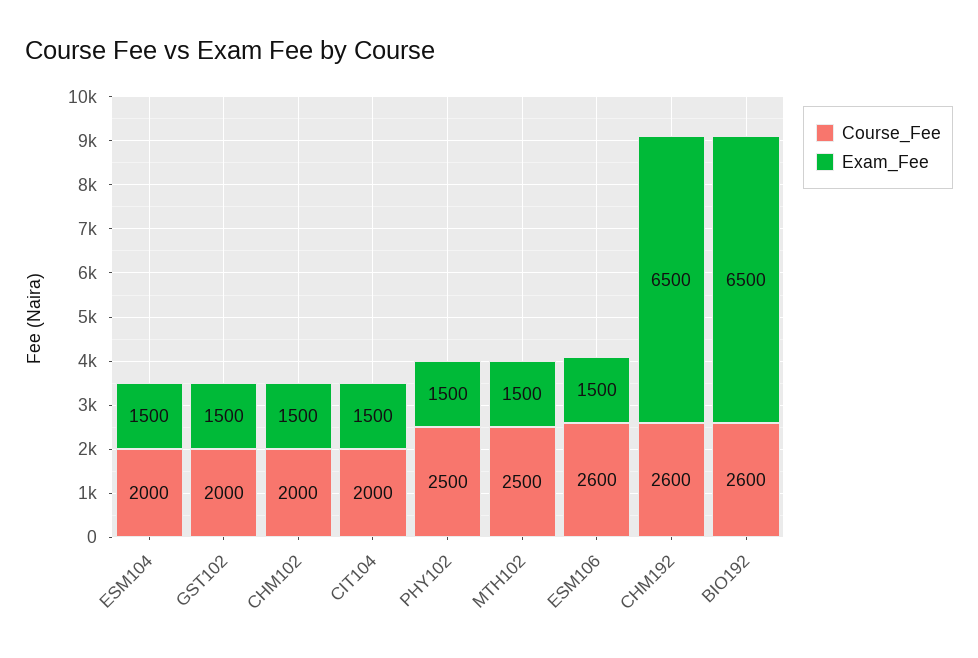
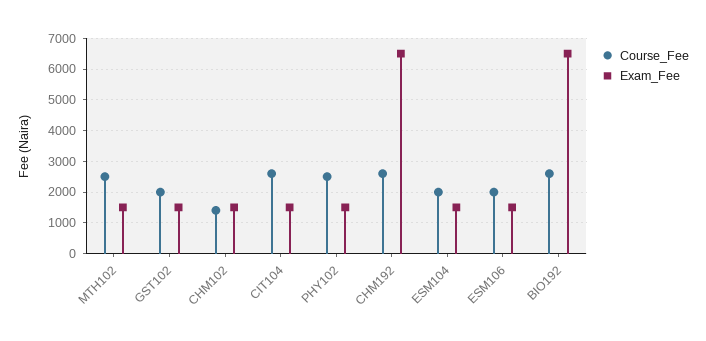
Course_Fee, CHM102: 2000 -> 1400
Course_Fee, CIT104: 2000 -> 2600
Course_Fee, ESM106: 2600 -> 2000

